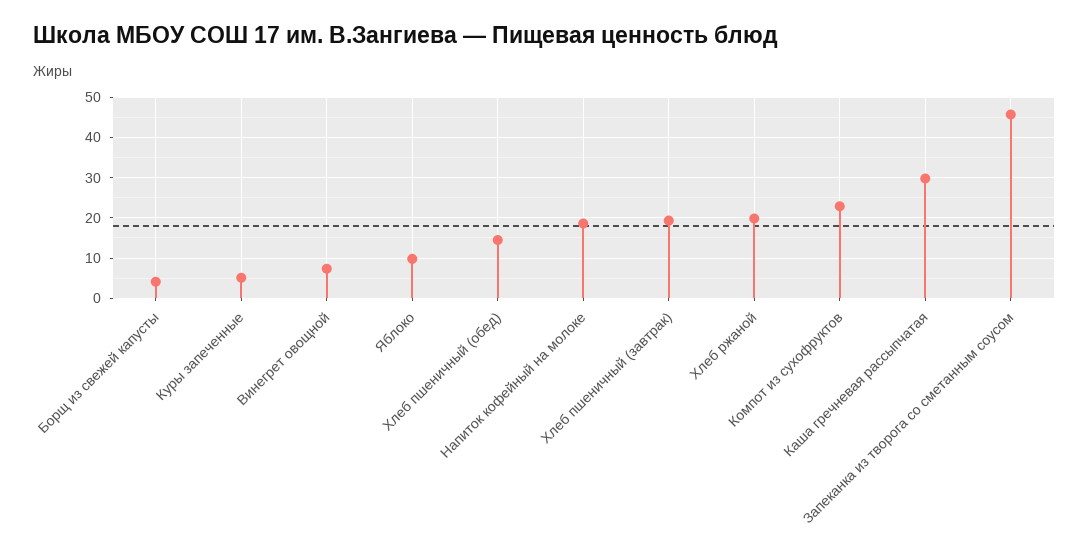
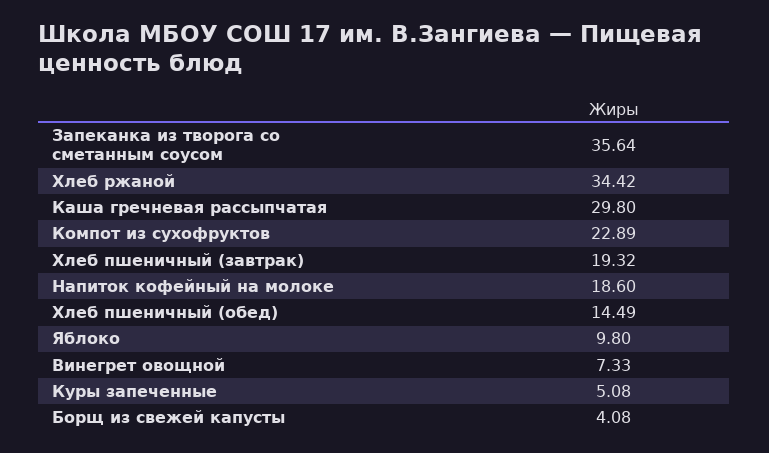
Хлеб ржаной: 20 -> 34.42
Запеканка из творога со сметанным соусом: 46 -> 35.64

